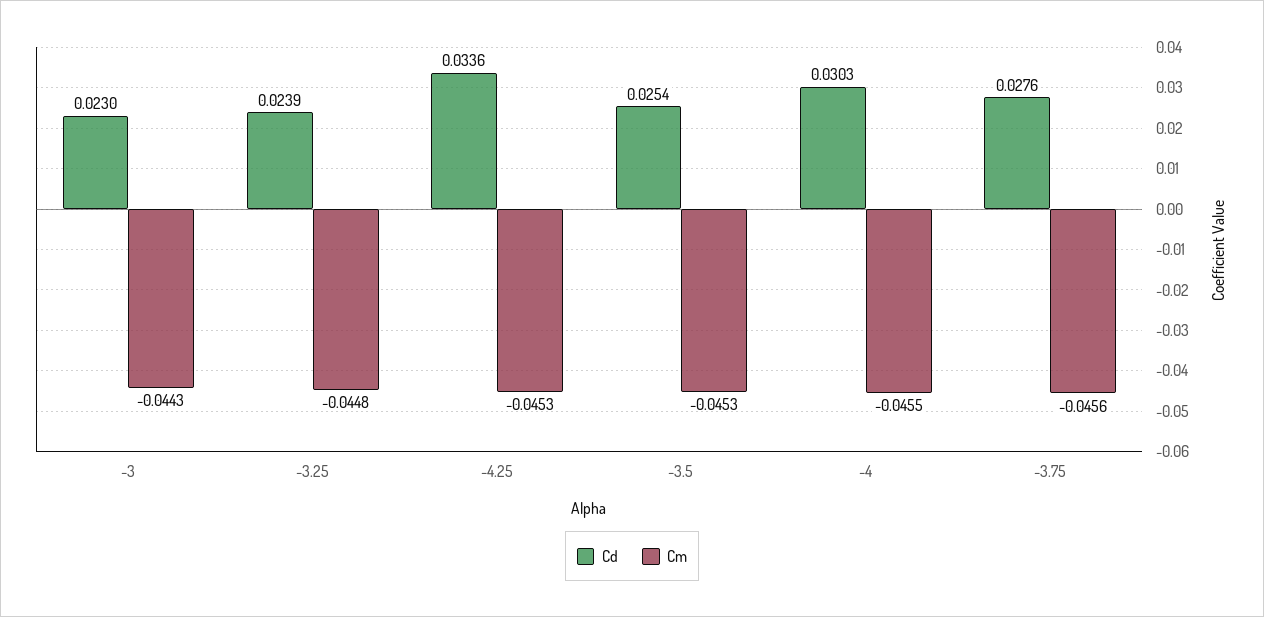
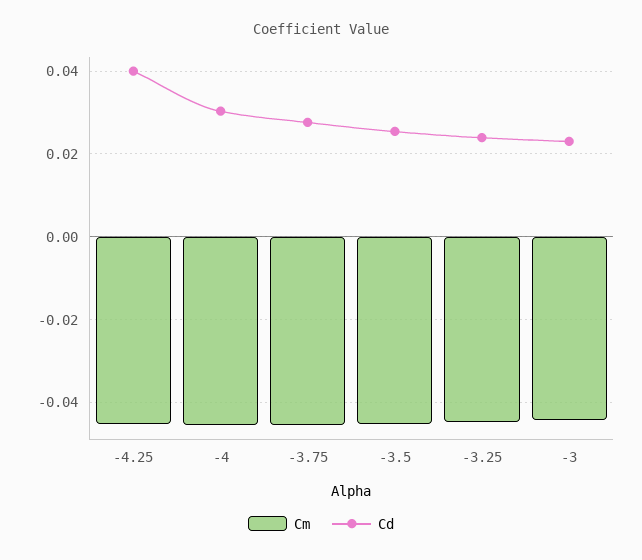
Cd, -4.25: 0.0336 -> 0.04

